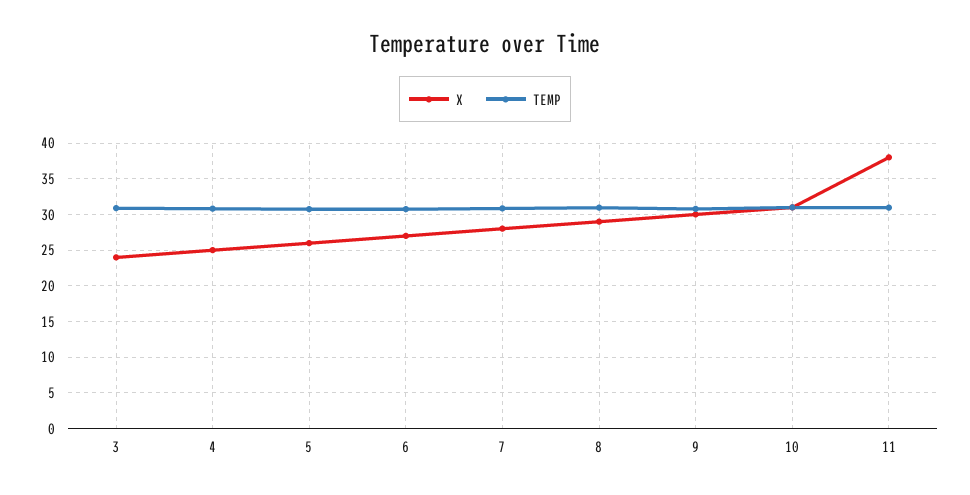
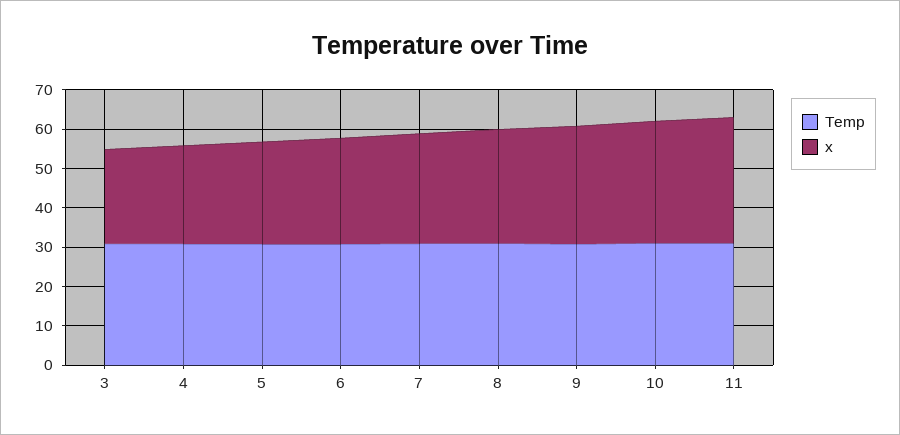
X, 11: 38 -> 32.5

